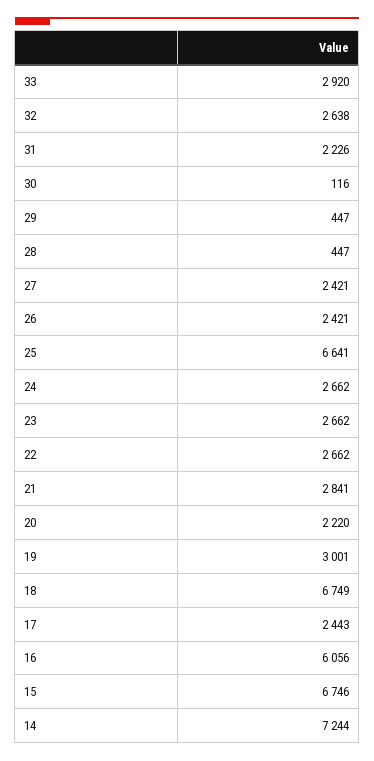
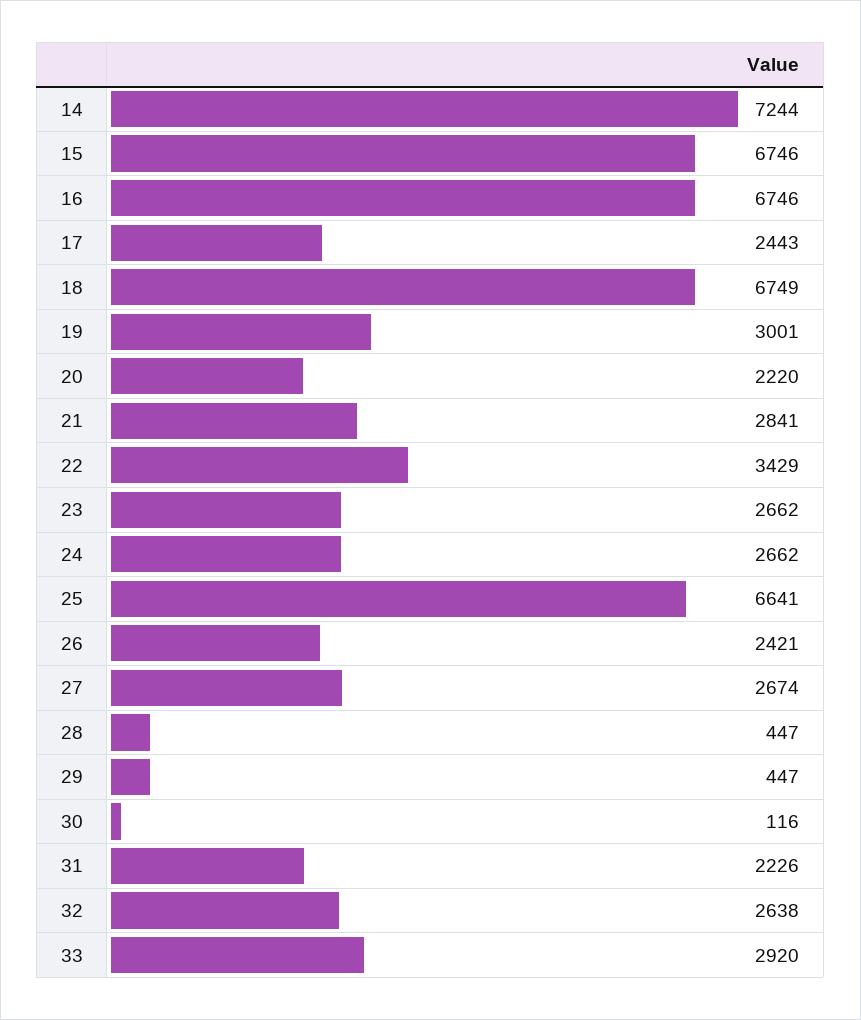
27: 2421 -> 2674
22: 2662 -> 3429
16: 6056 -> 6746

